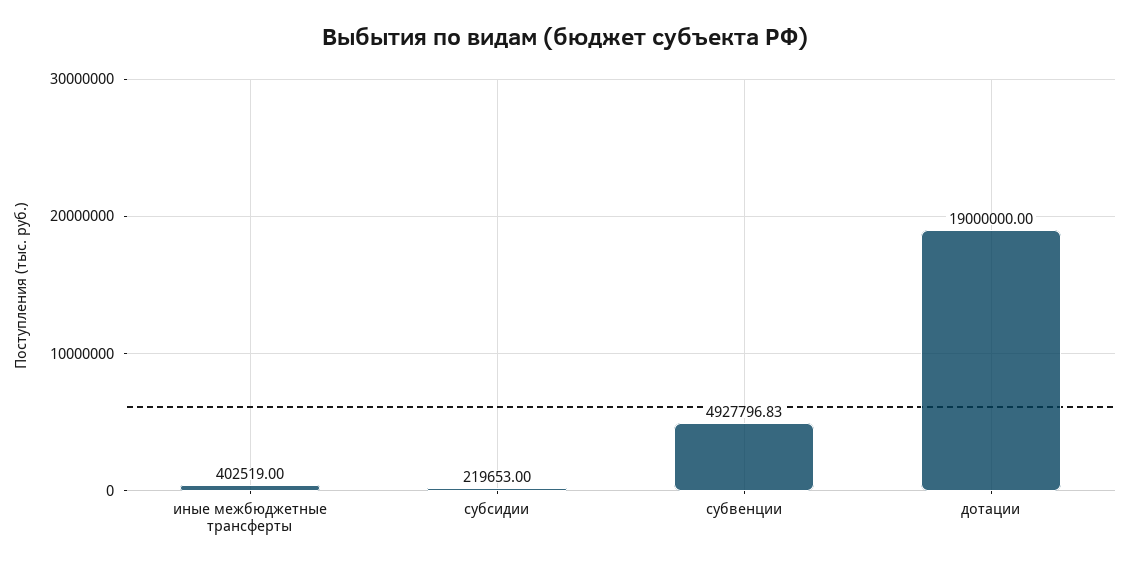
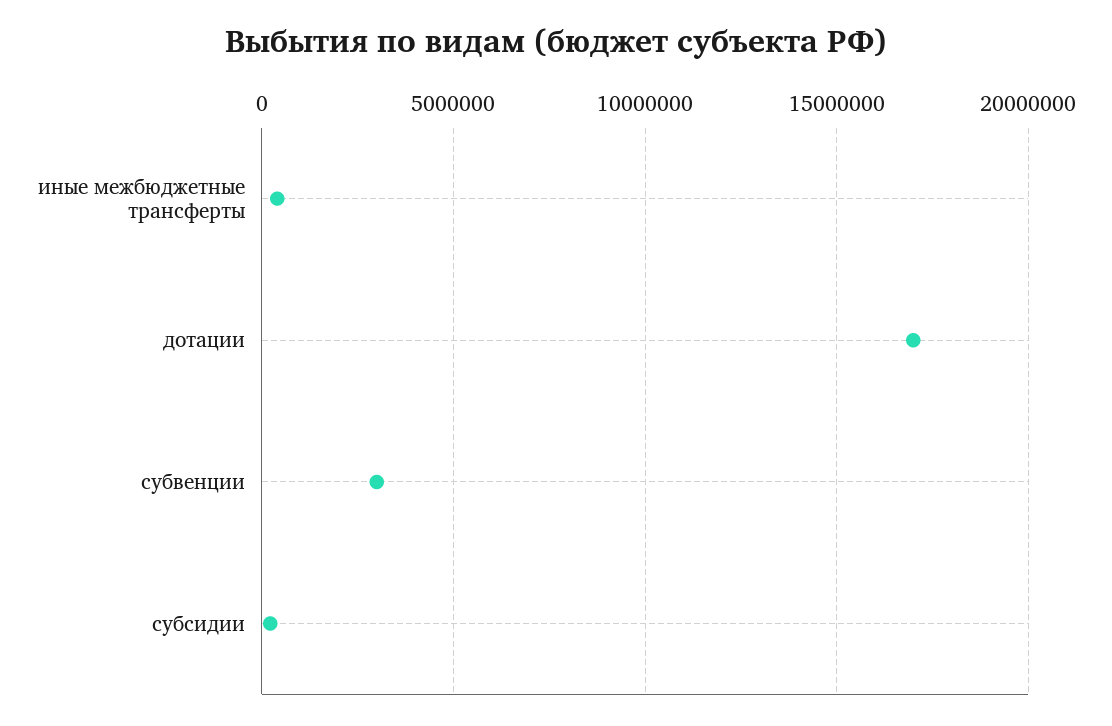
субвенции: 4927796.83 -> 3000000
дотации: 19000000 -> 17000000

